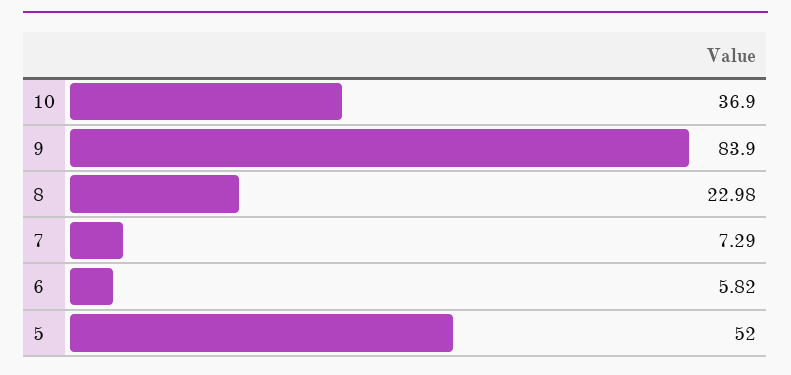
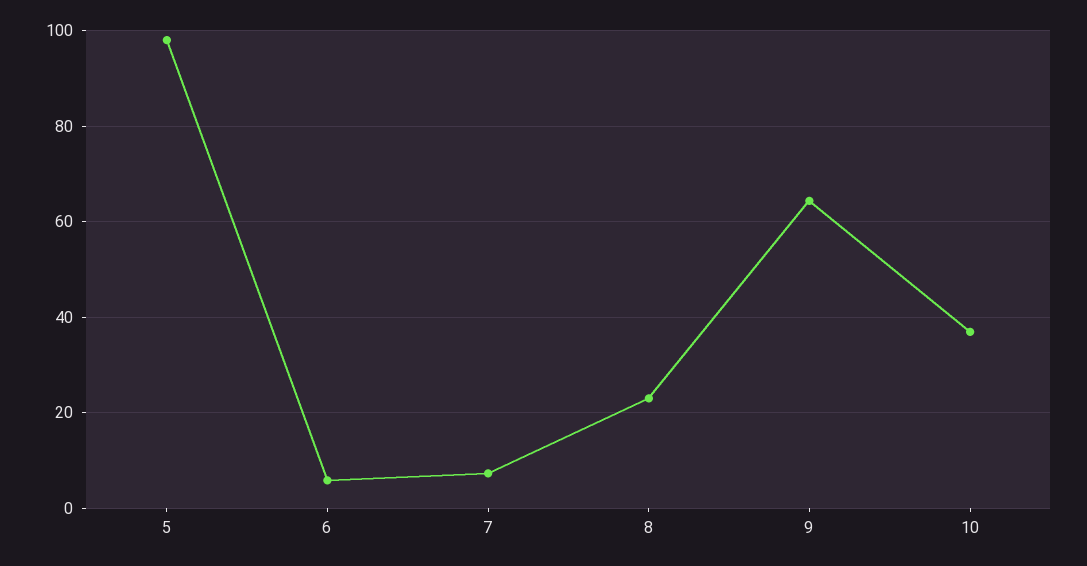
9: 83.9 -> 64
5: 52 -> 98

